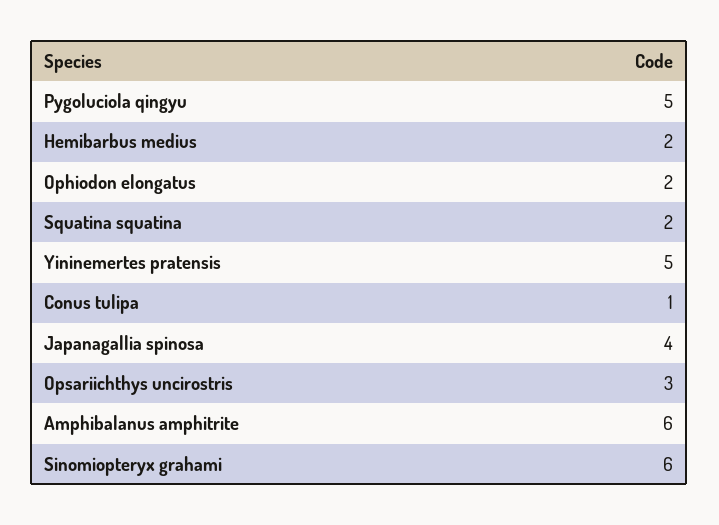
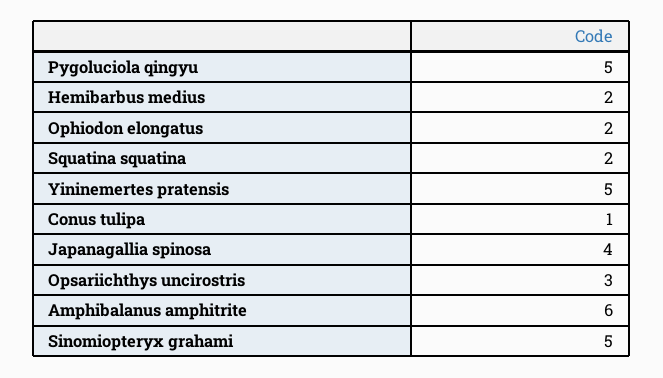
Sinomiopteryx grahami: 6 -> 5

